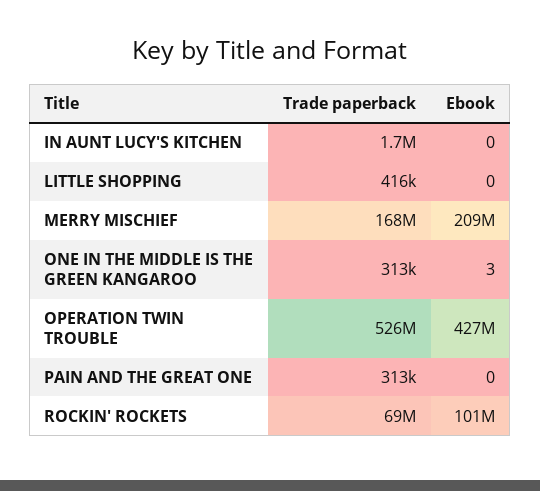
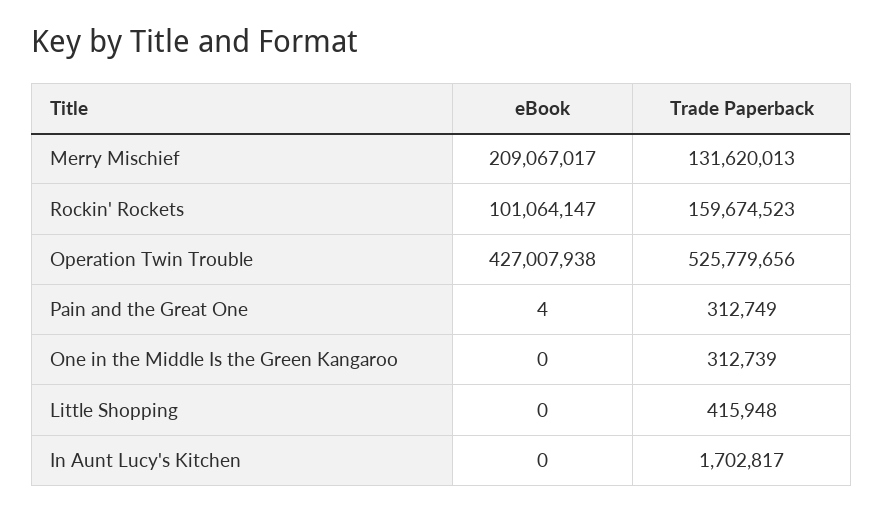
Trade paperback, MERRY MISCHIEF: 168000000 -> 131620013
Ebook, ONE IN THE MIDDLE IS THE GREEN KANGAROO: 3 -> 0
Ebook, PAIN AND THE GREAT ONE: 0 -> 4
Trade paperback, ROCKIN' ROCKETS: 69000000 -> 159674523

